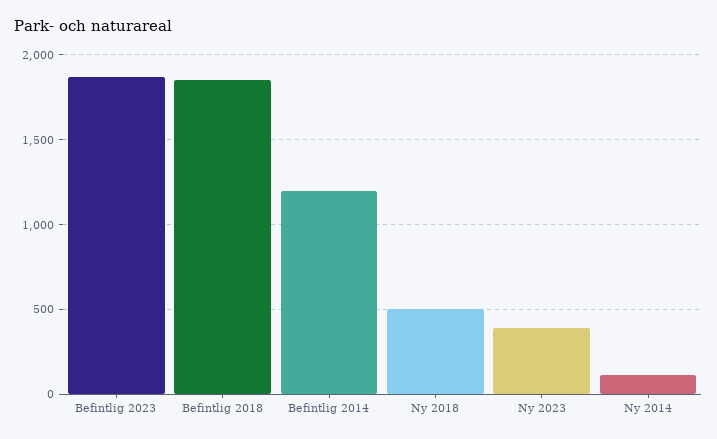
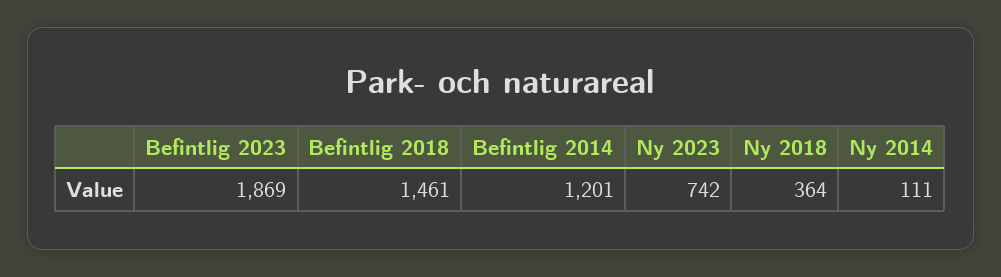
Befintlig 2018: 1850 -> 1461
Ny 2018: 500 -> 364
Ny 2023: 400 -> 742

